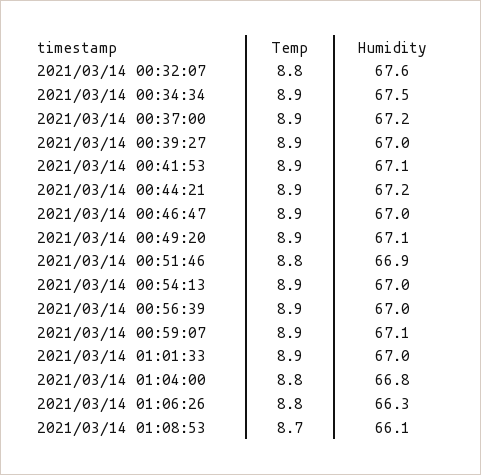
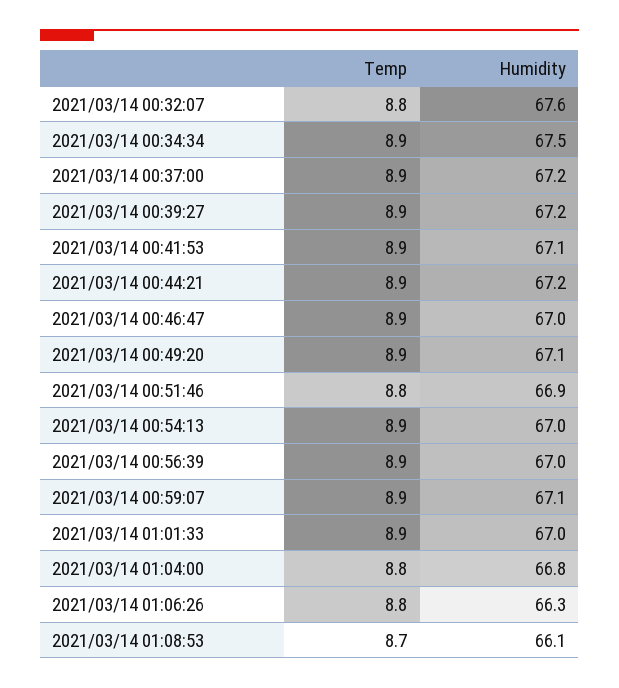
Humidity, 2021/03/14 00:39:27: 67 -> 67.2

